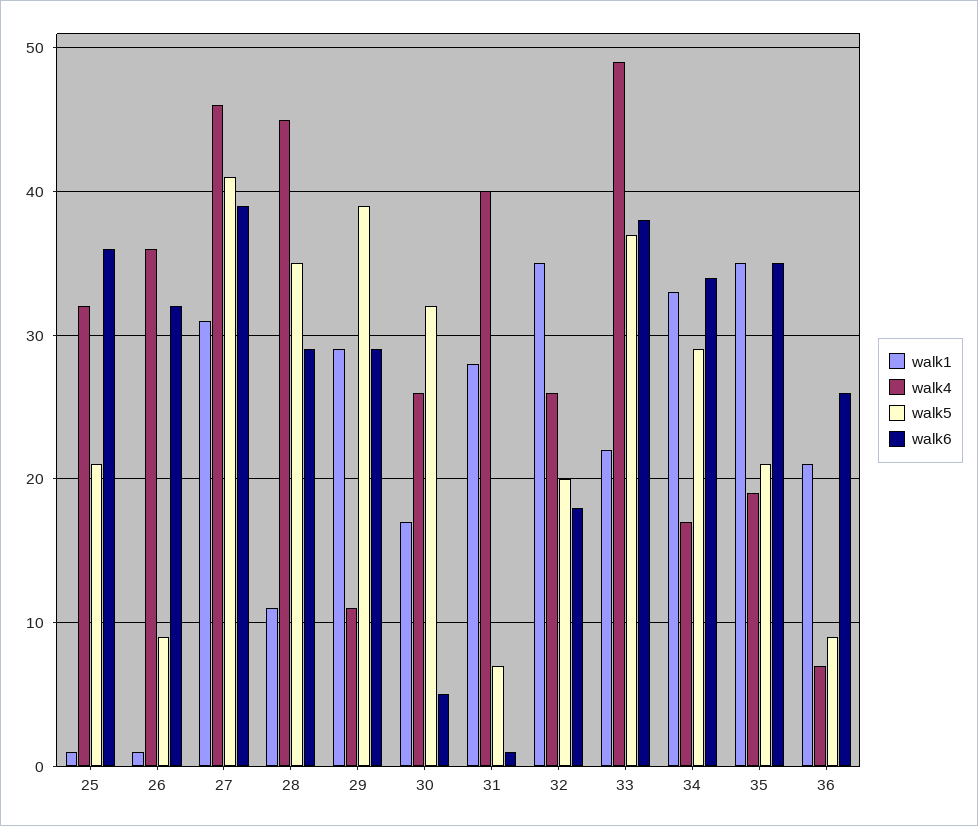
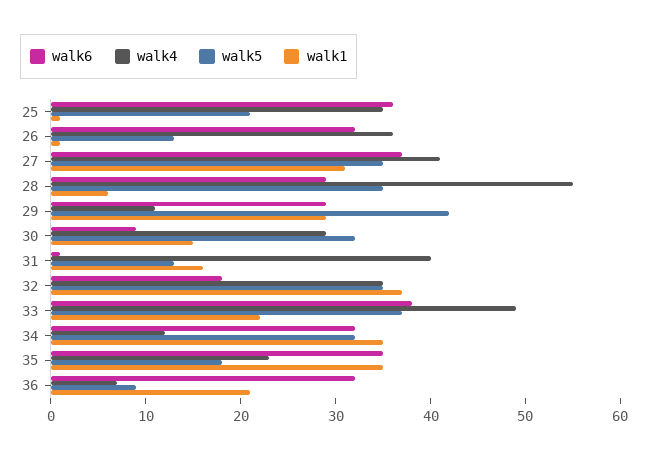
walk4, 25: 32 -> 35
walk5, 26: 9 -> 13
walk4, 27: 46 -> 41
walk5, 27: 41 -> 35
walk6, 27: 39 -> 37
walk1, 28: 11 -> 6
walk4, 28: 45 -> 55
walk5, 29: 39 -> 42
walk1, 30: 17 -> 15
walk4, 30: 26 -> 29
walk6, 30: 5 -> 9
walk1, 31: 28 -> 16
walk5, 31: 7 -> 13
walk1, 32: 35 -> 37
walk4, 32: 26 -> 35
walk5, 32: 20 -> 35
walk1, 34: 33 -> 35
walk4, 34: 17 -> 12
walk5, 34: 29 -> 32
walk6, 34: 34 -> 32
walk4, 35: 19 -> 23
walk5, 35: 21 -> 18
walk6, 36: 26 -> 32

